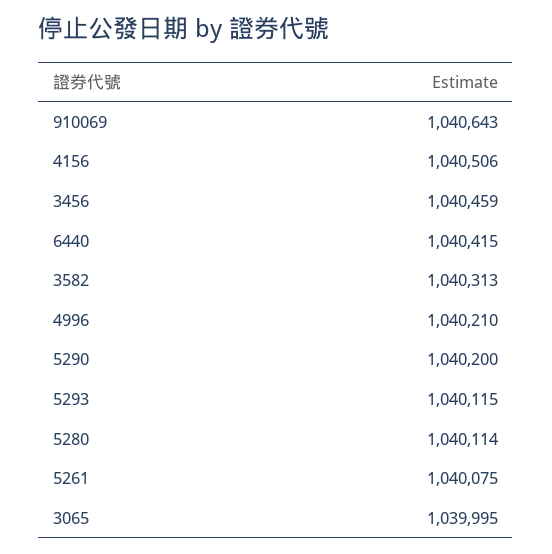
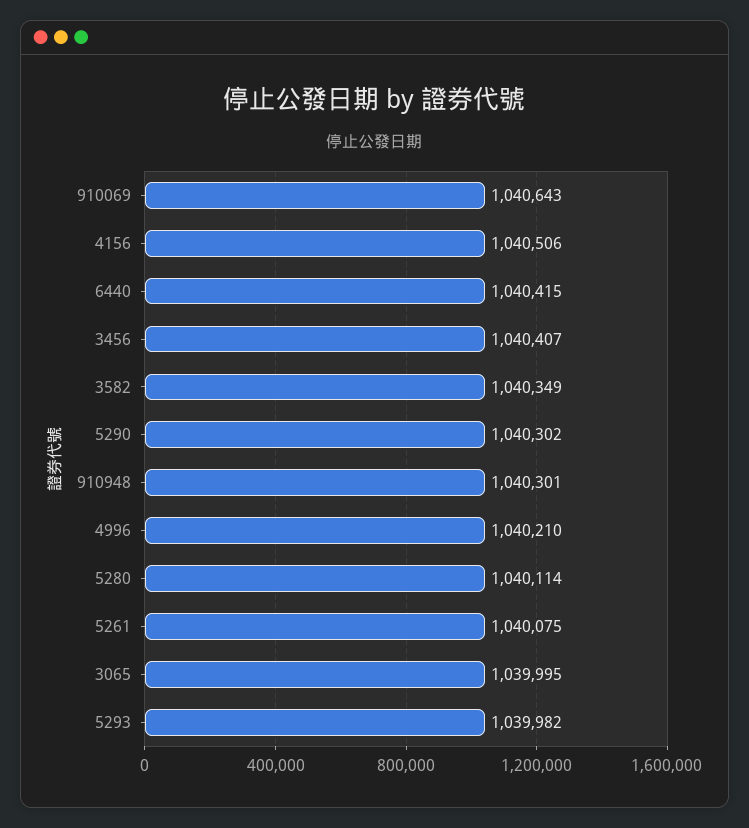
3456: 1040459 -> 1040407
3582: 1040313 -> 1040349
5290: 1040200 -> 1040302
5293: 1040115 -> 1039982
910948: none -> 1040301

